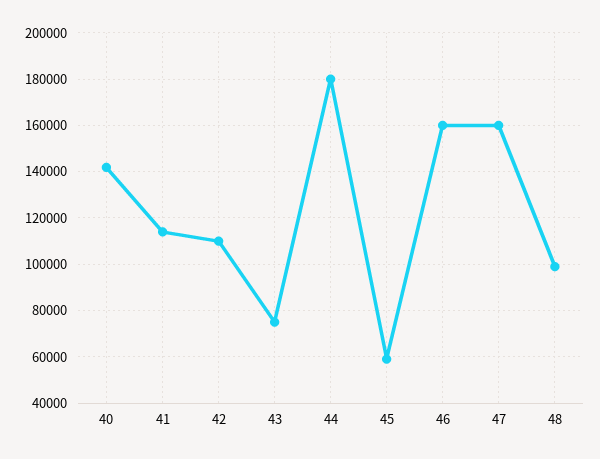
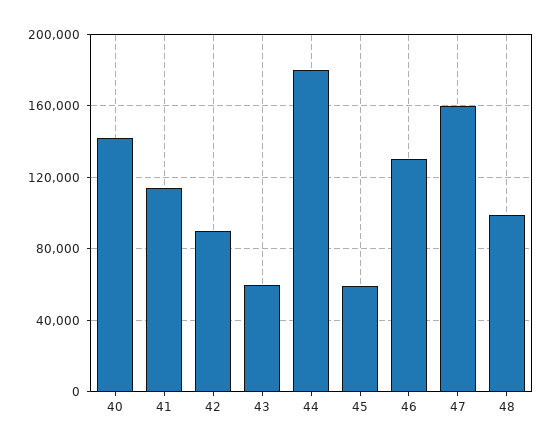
42: 110000 -> 90000
43: 75000 -> 60000
46: 160000 -> 130000

